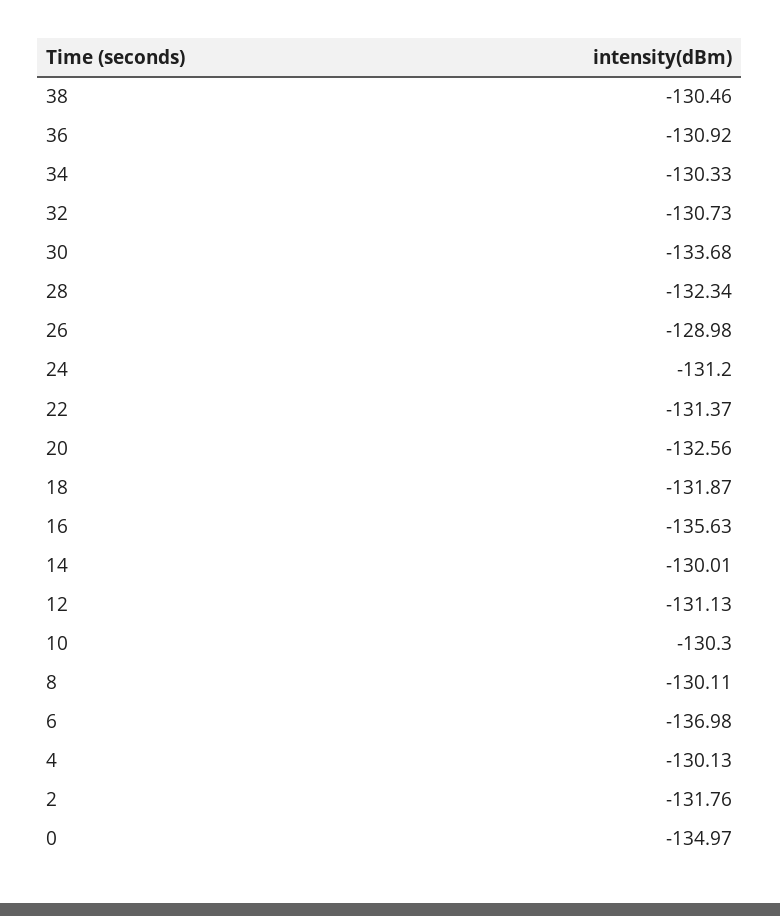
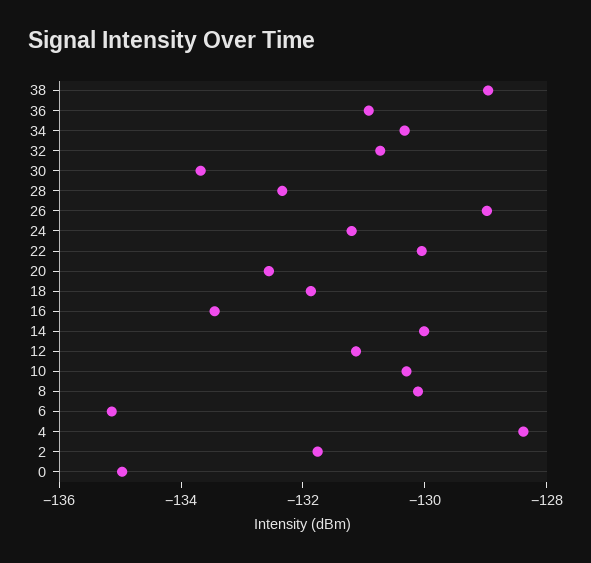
38: -130.46 -> -129
22: -131.37 -> -130
16: -135.63 -> -133.5
6: -136.98 -> -135
4: -130.13 -> -128.5

